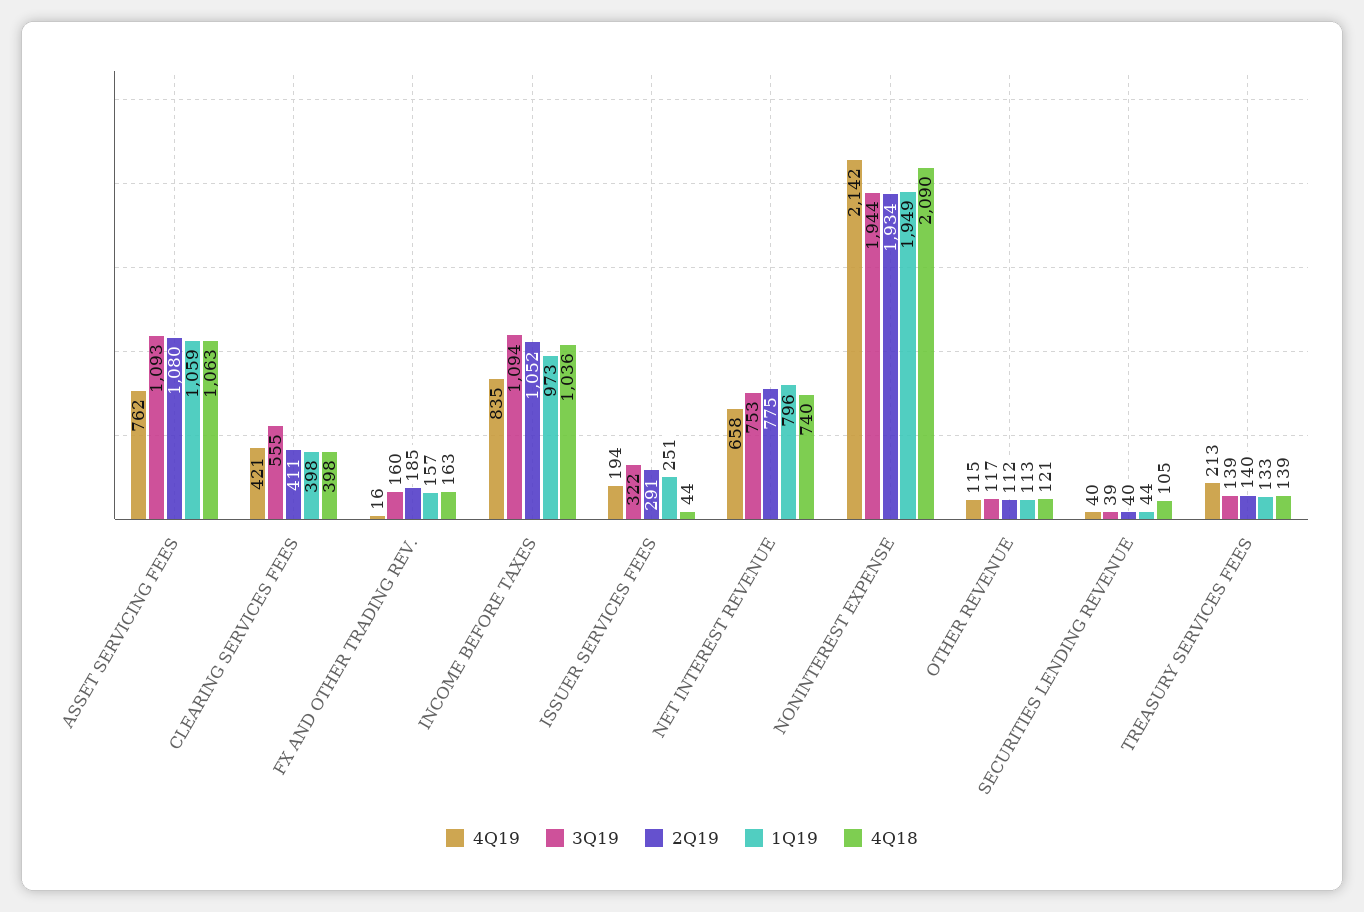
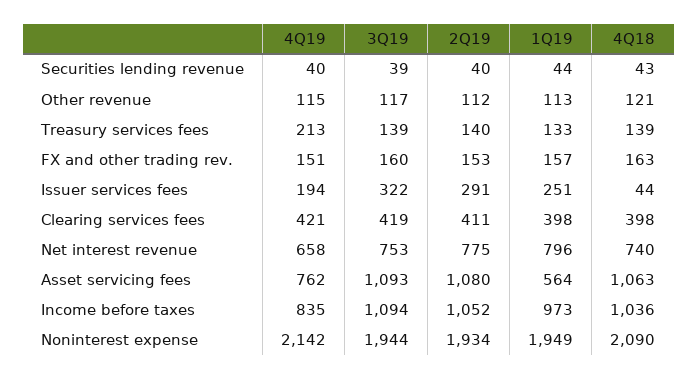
1Q19, ASSET SERVICING FEES: 1059 -> 564
3Q19, CLEARING SERVICES FEES: 555 -> 419
4Q19, FX AND OTHER TRADING REV.: 16 -> 151
2Q19, FX AND OTHER TRADING REV.: 185 -> 153
4Q18, SECURITIES LENDING REVENUE: 105 -> 43

